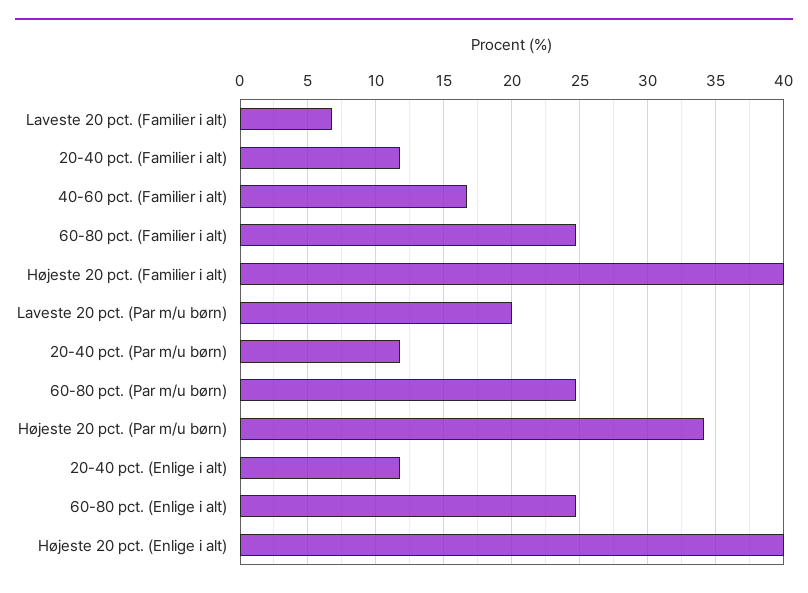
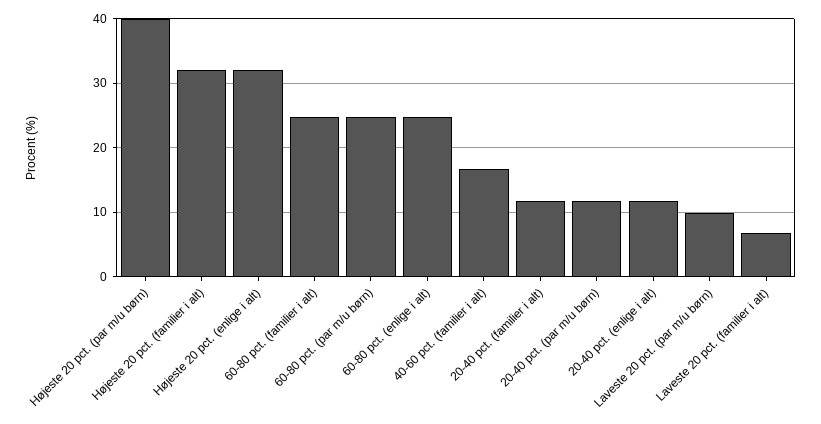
Højeste 20 pct. (Familier i alt): 40 -> 32
Laveste 20 pct. (Par m/u børn): 20 -> 10
Højeste 20 pct. (Par m/u børn): 34 -> 40
Højeste 20 pct. (Enlige i alt): 40 -> 32

